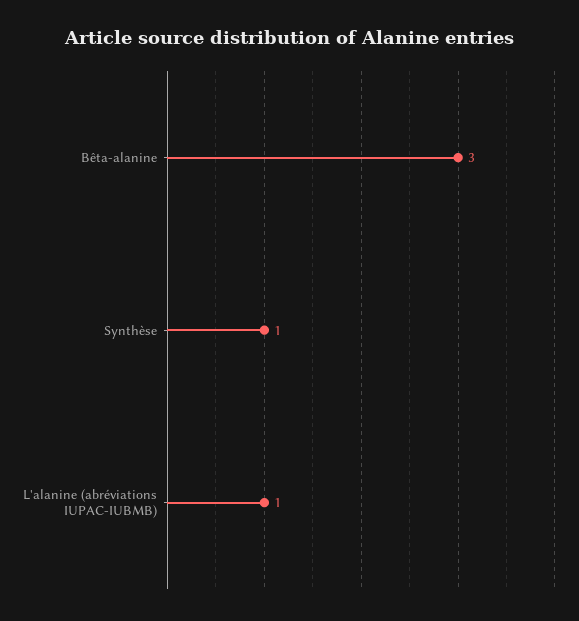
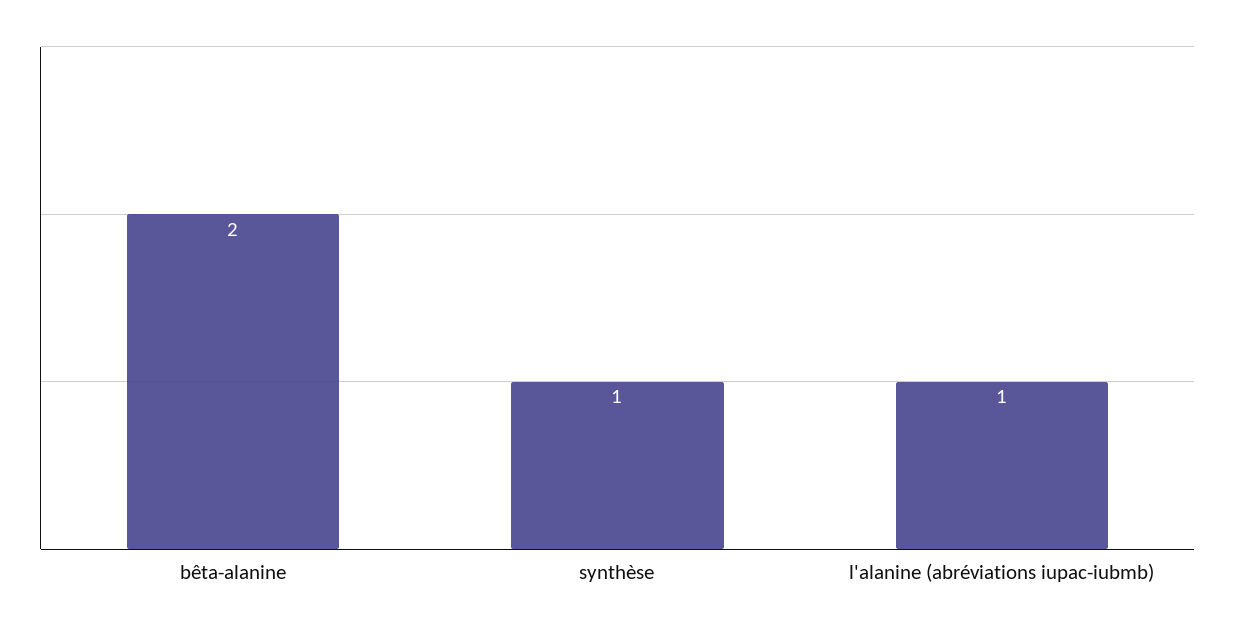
Bêta-alanine: 3 -> 2

